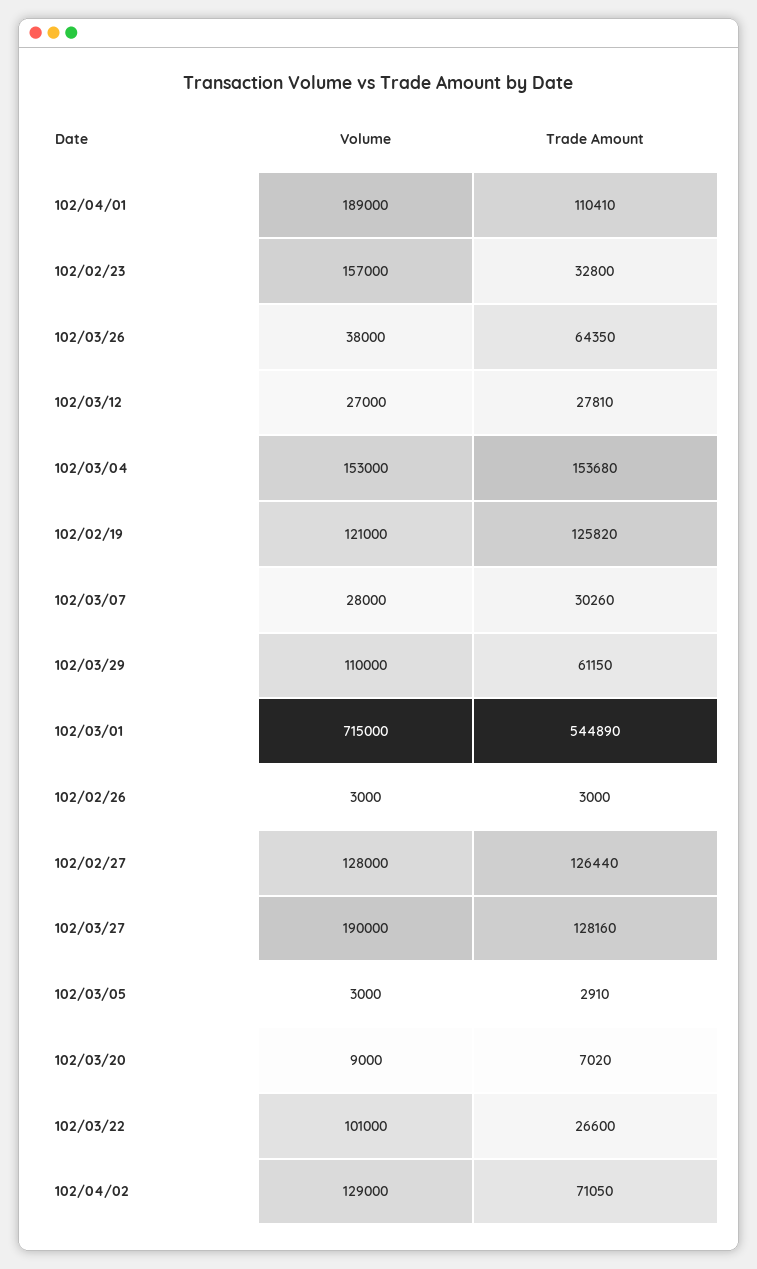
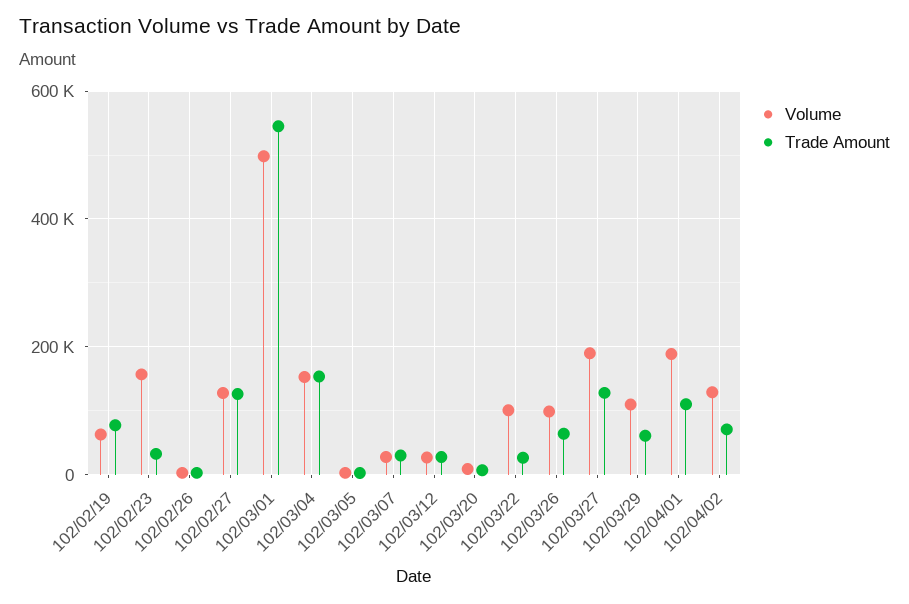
Volume, 102/03/26: 38000 -> 100000
Volume, 102/02/19: 121000 -> 60000
Trade Amount, 102/02/19: 125820 -> 80000
Volume, 102/03/01: 715000 -> 500000

